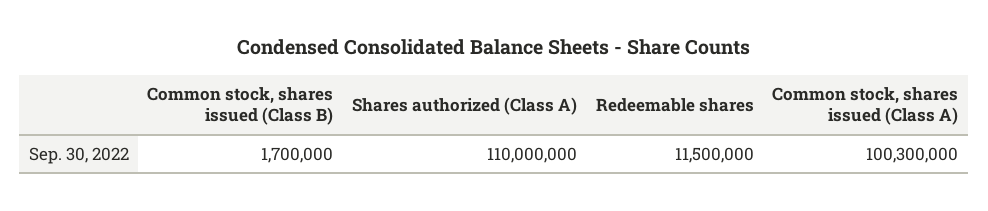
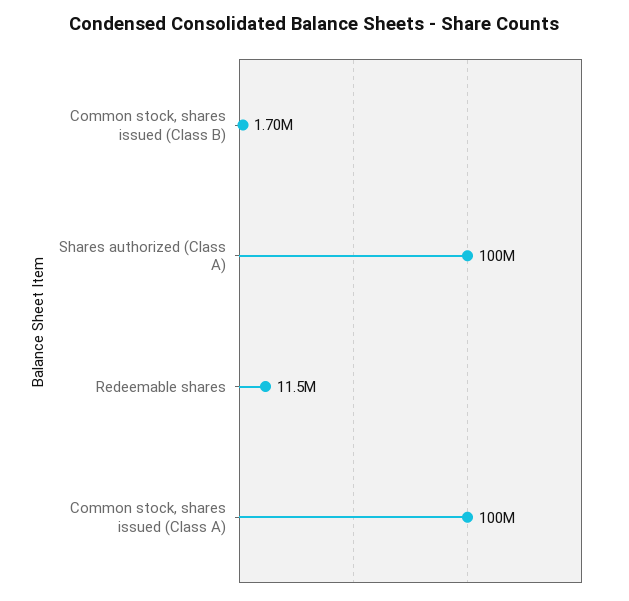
Shares authorized (Class A): 110000000 -> 100000000

